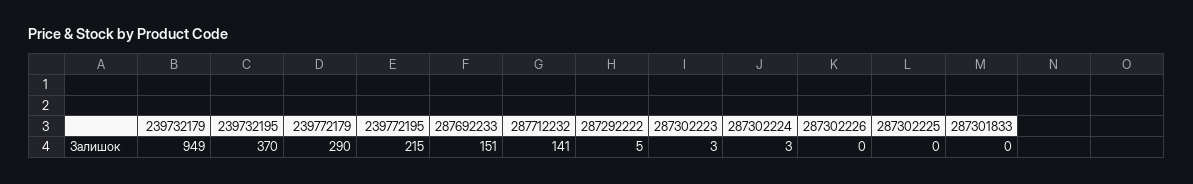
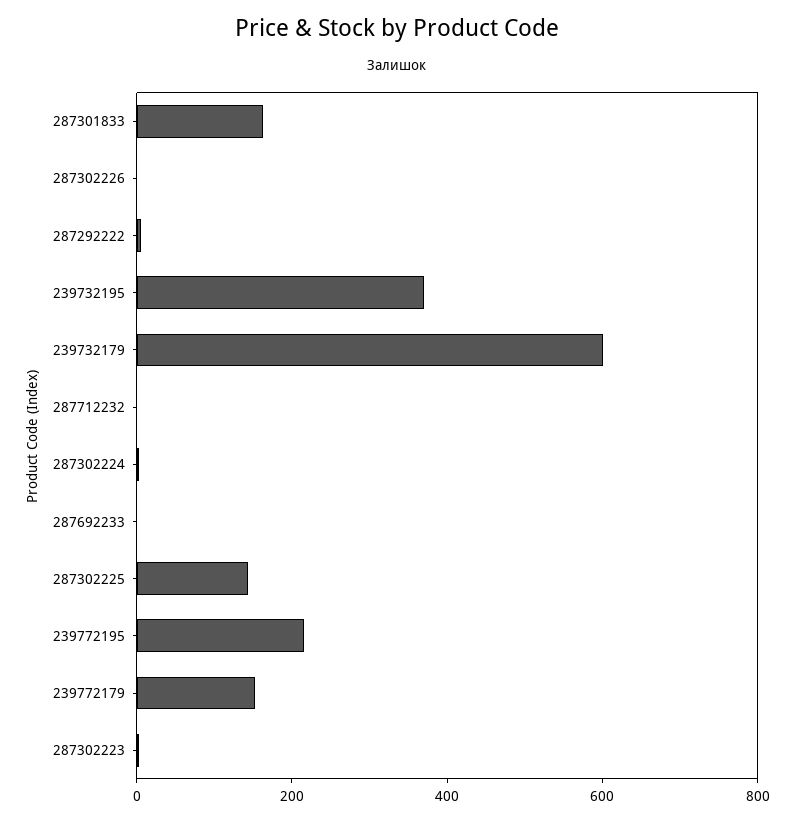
239732179: 949 -> 600
239772179: 290 -> 150
287692233: 151 -> 0
287712232: 141 -> 0
287302225: 0 -> 150
287301833: 0 -> 150

